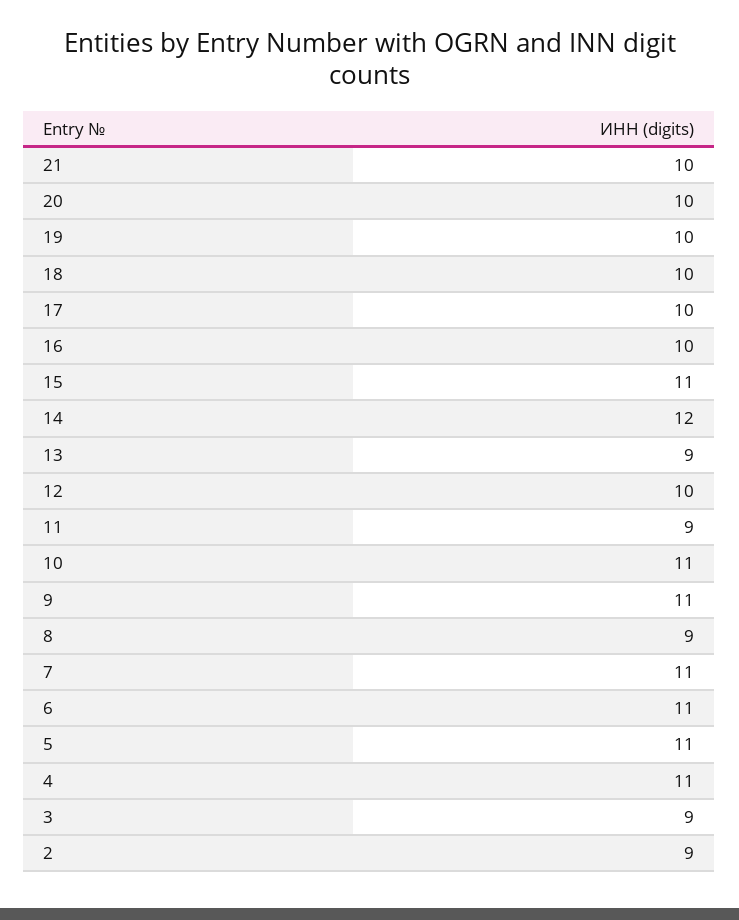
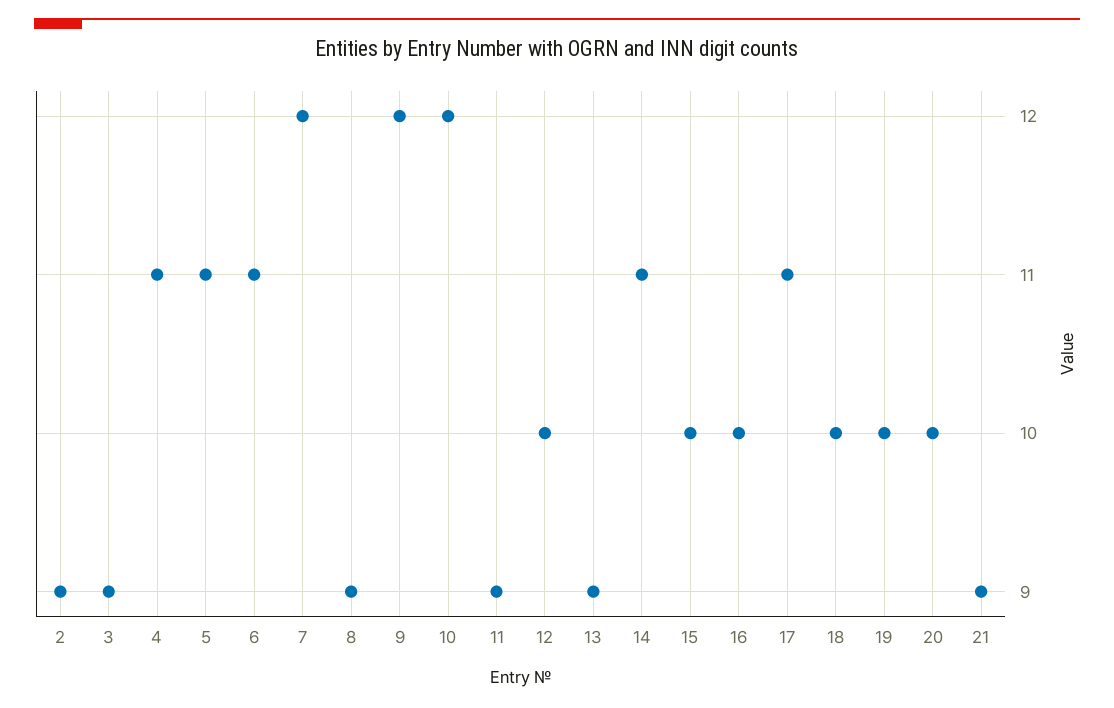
21: 10 -> 9
17: 10 -> 11
15: 11 -> 10
14: 12 -> 11
10: 11 -> 12
9: 11 -> 12
7: 11 -> 12

